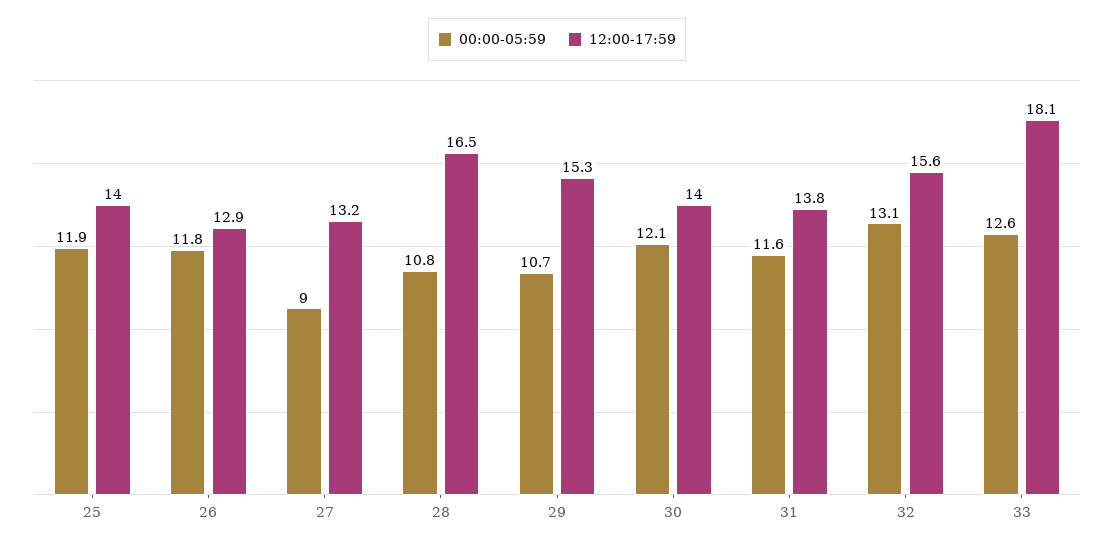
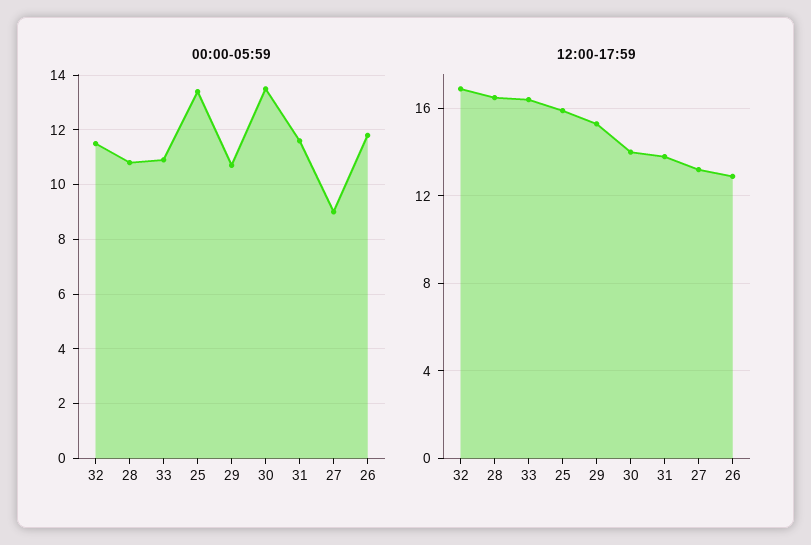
00:00-05:59, 25: 11.9 -> 13.5
12:00-17:59, 25: 14 -> 16
00:00-05:59, 30: 12.1 -> 13.5
00:00-05:59, 32: 13.1 -> 11.5
12:00-17:59, 32: 15.6 -> 17
00:00-05:59, 33: 12.6 -> 11
12:00-17:59, 33: 18.1 -> 16.5

